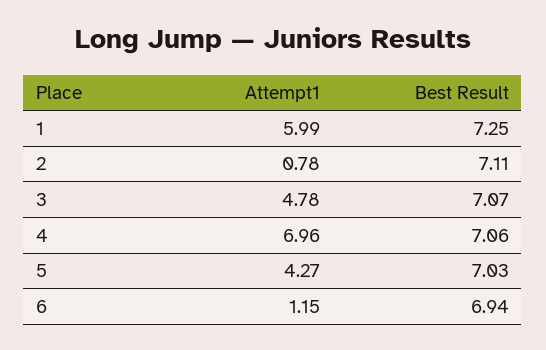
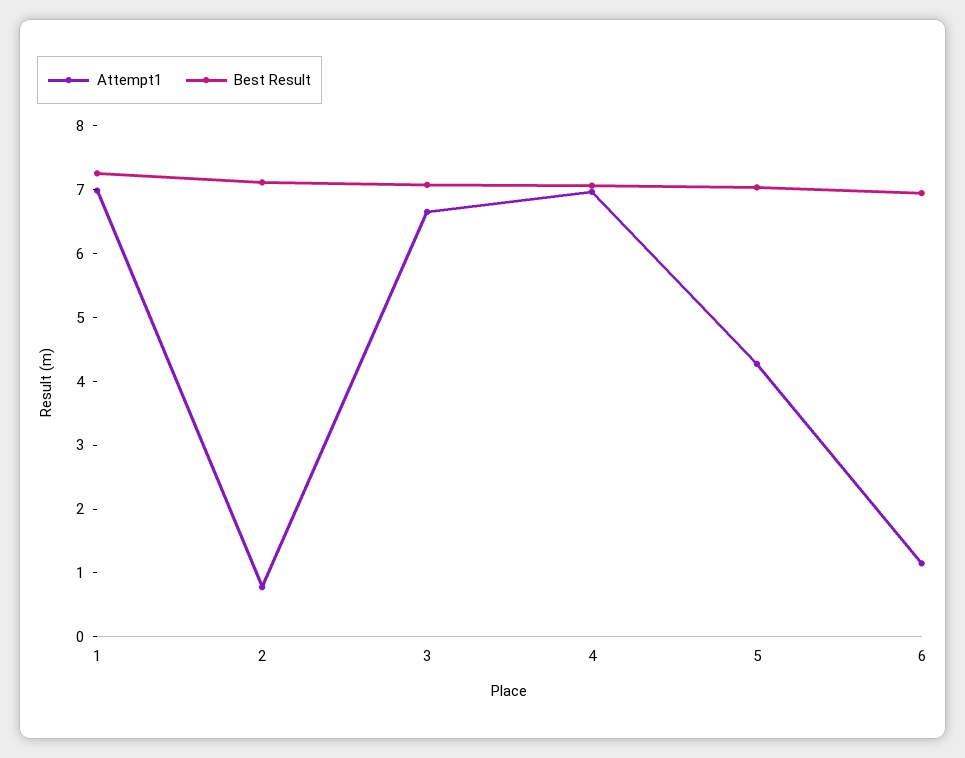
Attempt1, 1: 5.99 -> 7
Attempt1, 3: 4.78 -> 6.6

